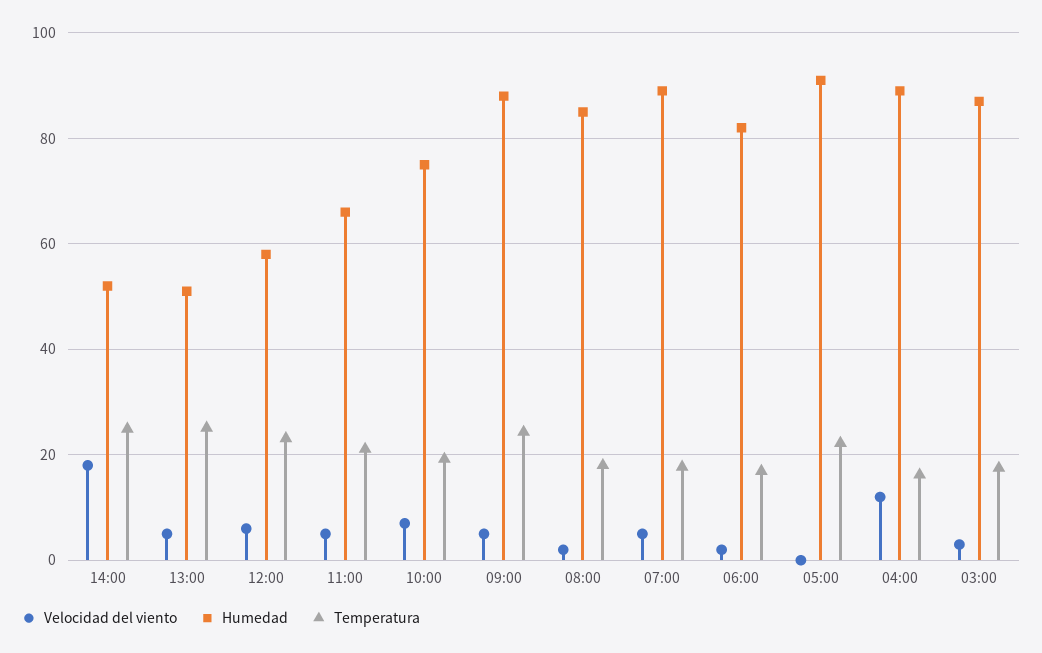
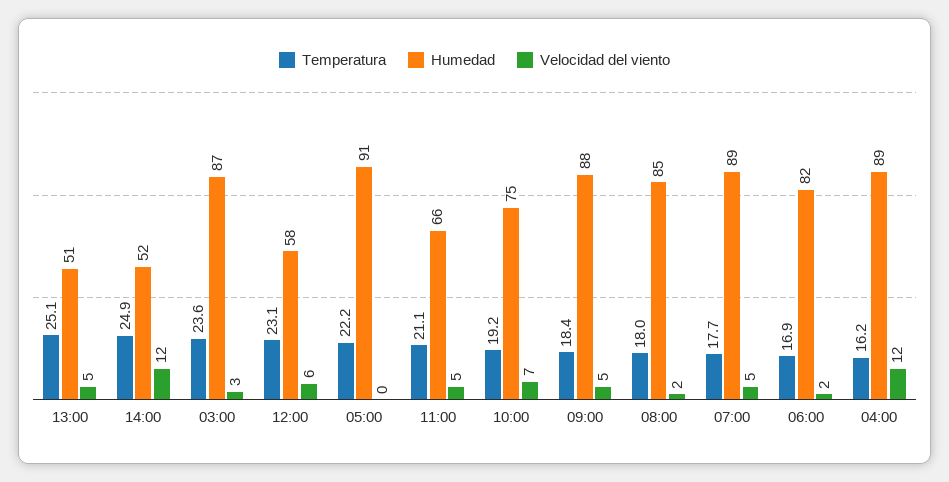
Velocidad del viento, 14:00: 18 -> 12
Temperatura, 09:00: 24 -> 18.4
Temperatura, 03:00: 18 -> 23.6

